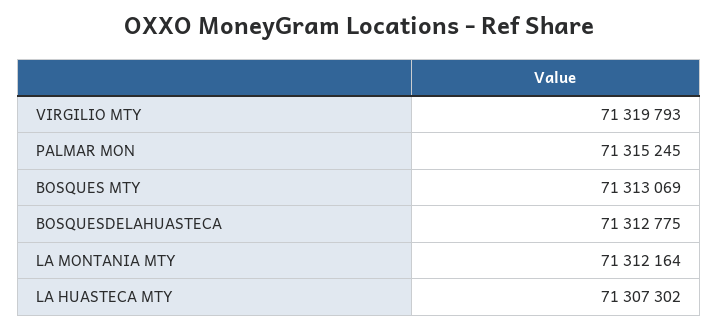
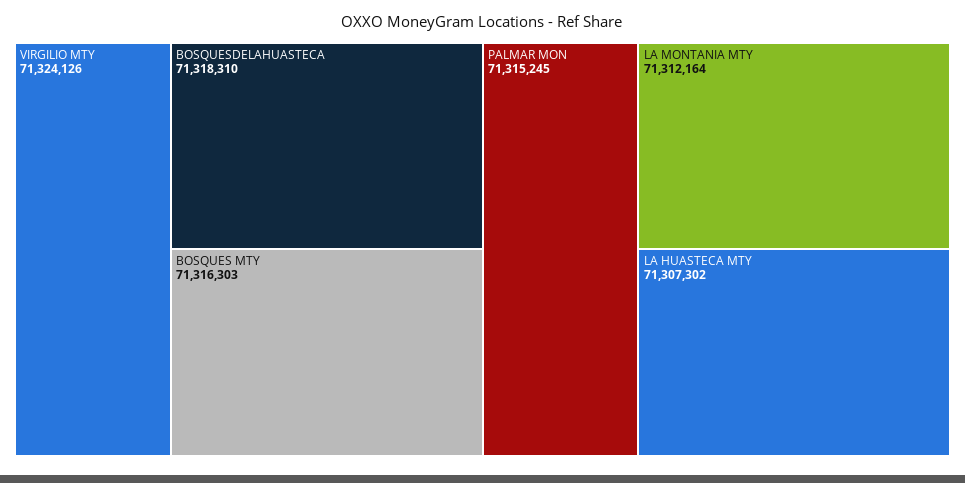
VIRGILIO MTY: 71319793 -> 71324126
BOSQUES MTY: 71313069 -> 71316303
BOSQUESDELAHUASTECA: 71312775 -> 71318310

